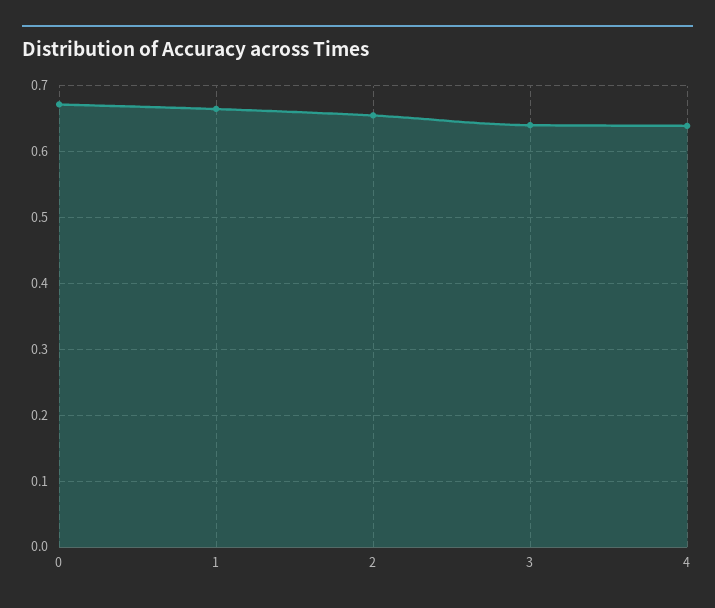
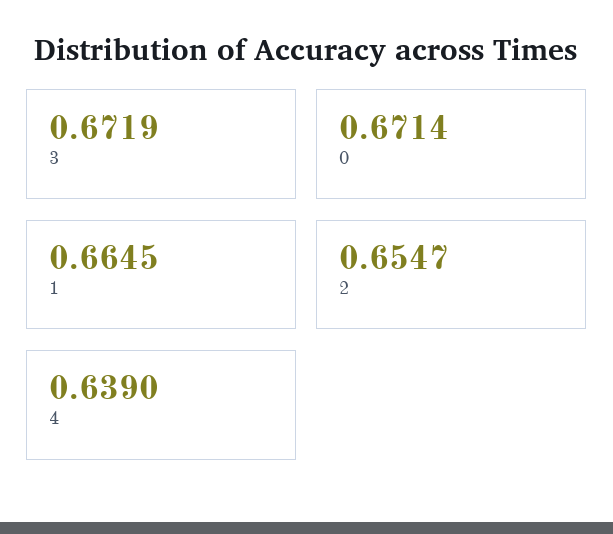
3: 0.64 -> 0.6719

